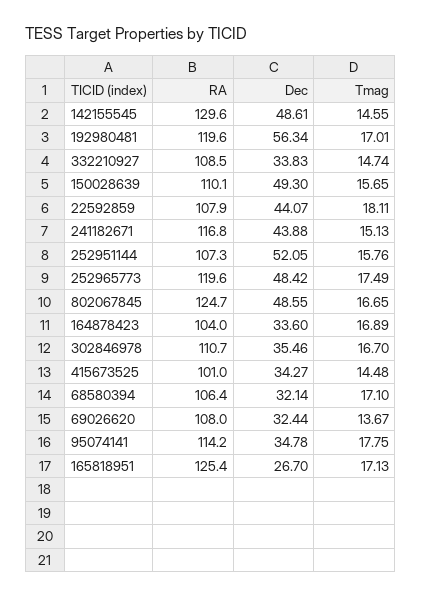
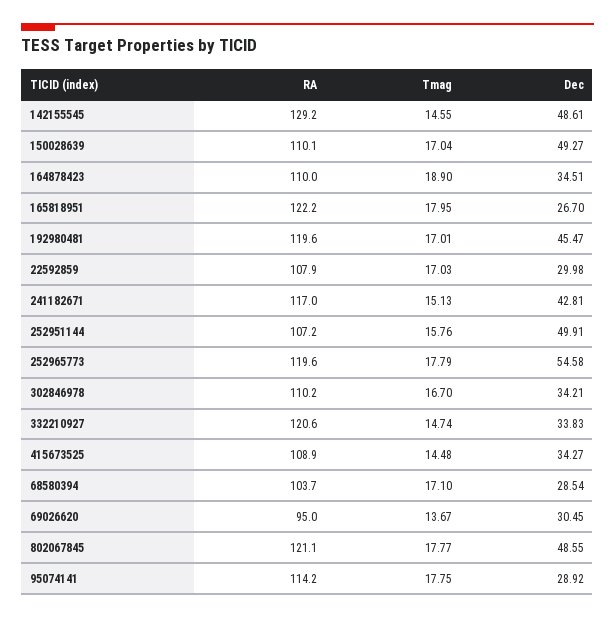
RA, 142155545: 129.6 -> 129.2
Dec, 192980481: 56.34 -> 45.47
RA, 332210927: 108.5 -> 120.6
Dec, 150028639: 49.3 -> 49.27
Tmag, 150028639: 15.65 -> 17.04
Dec, 22592859: 44.07 -> 29.98
Tmag, 22592859: 18.11 -> 17.03
RA, 241182671: 116.8 -> 117
Dec, 241182671: 43.88 -> 42.81
RA, 252951144: 107.3 -> 107.2
Dec, 252951144: 52.05 -> 49.91
Dec, 252965773: 48.42 -> 54.58
Tmag, 252965773: 17.49 -> 17.79
RA, 802067845: 124.7 -> 121.1
Tmag, 802067845: 16.65 -> 17.77
RA, 164878423: 104 -> 110
Dec, 164878423: 33.6 -> 34.51
Tmag, 164878423: 16.89 -> 18.9
RA, 302846978: 110.7 -> 110.2
Dec, 302846978: 35.46 -> 34.21
RA, 415673525: 101 -> 108.9
RA, 68580394: 106.4 -> 103.7
Dec, 68580394: 32.14 -> 28.54
RA, 69026620: 108 -> 95
Dec, 69026620: 32.44 -> 30.45
Dec, 95074141: 34.78 -> 28.92
RA, 165818951: 125.4 -> 122.2
Tmag, 165818951: 17.13 -> 17.95

